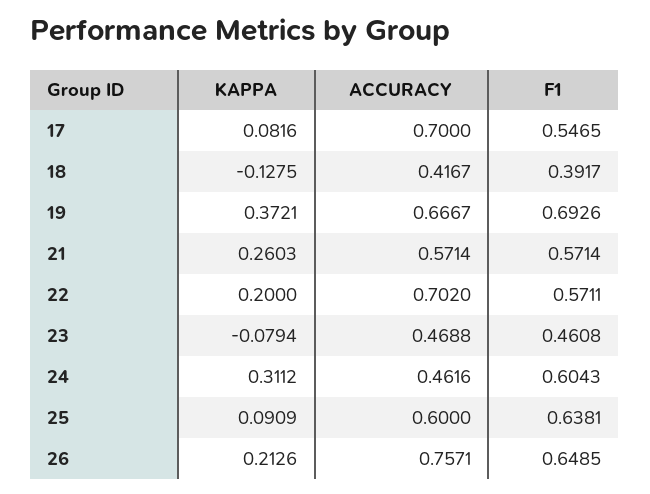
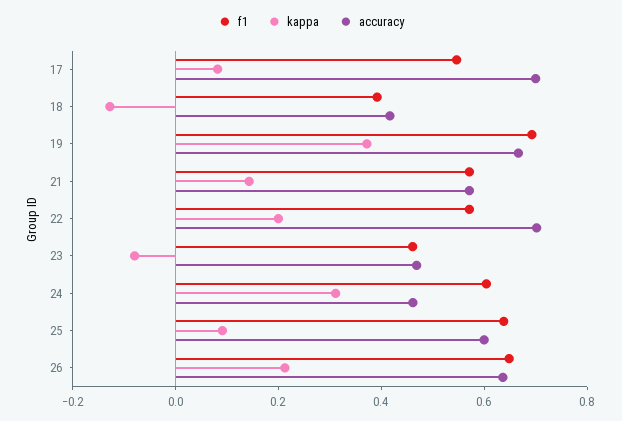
KAPPA, 21: 0.2603 -> 0.15
ACCURACY, 26: 0.7571 -> 0.65

